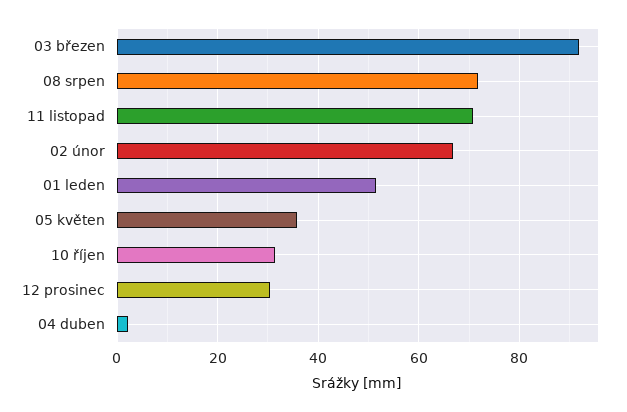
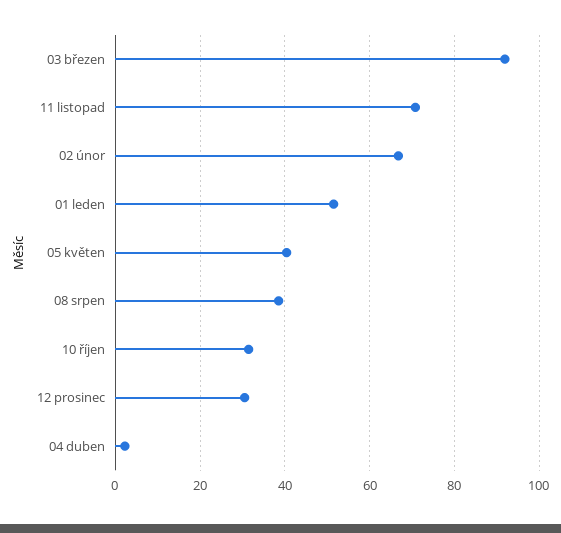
08 srpen: 72 -> 38
05 květen: 36 -> 40

